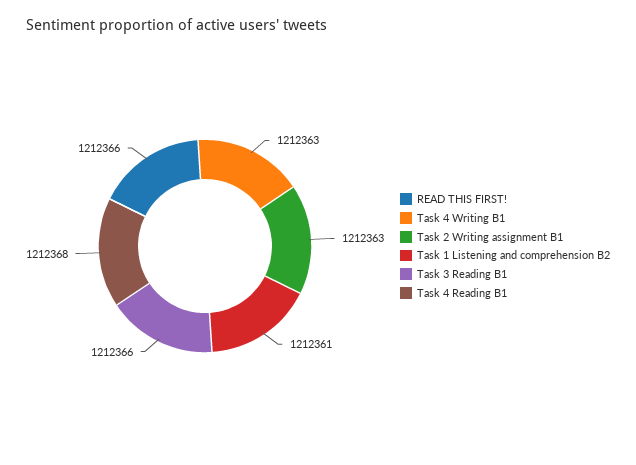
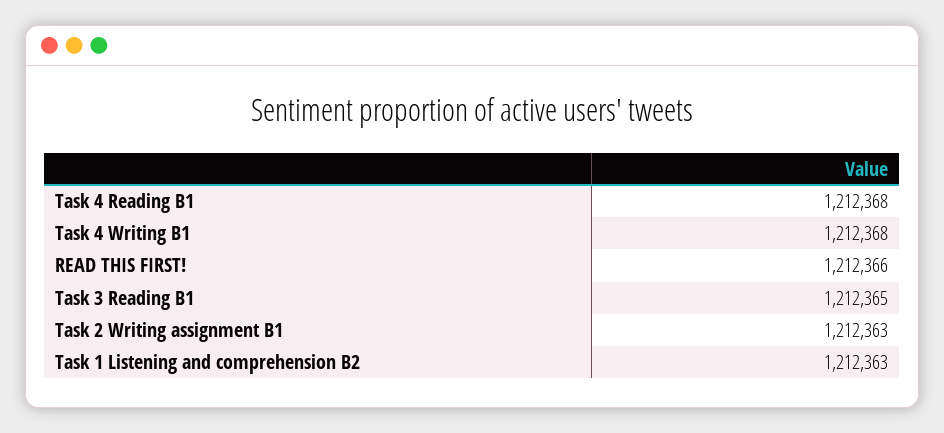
Task 4 Writing B1: 1212363 -> 1212368
Task 1 Listening and comprehension B2: 1212361 -> 1212363
Task 3 Reading B1: 1212366 -> 1212365

